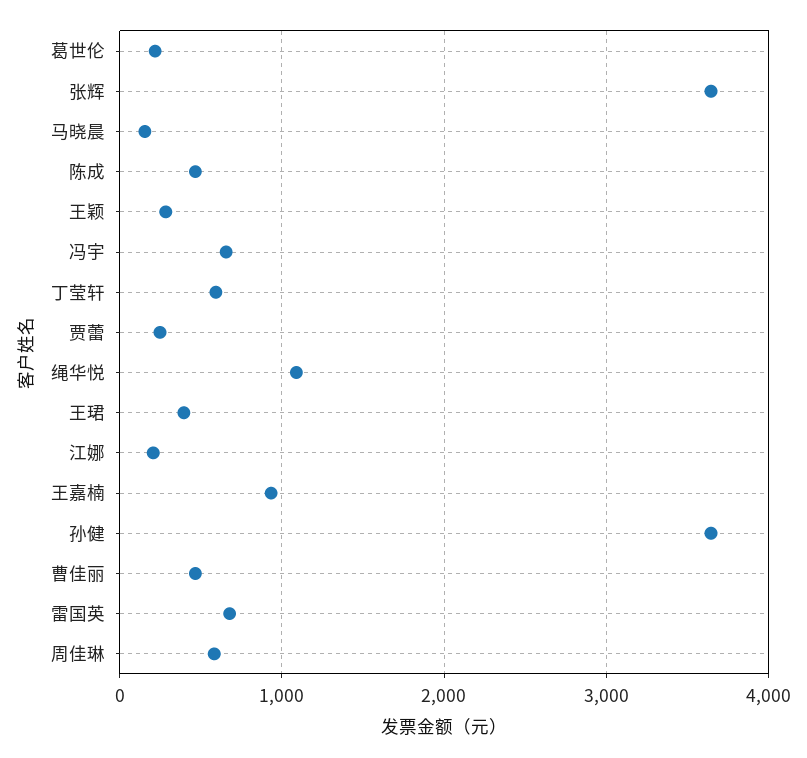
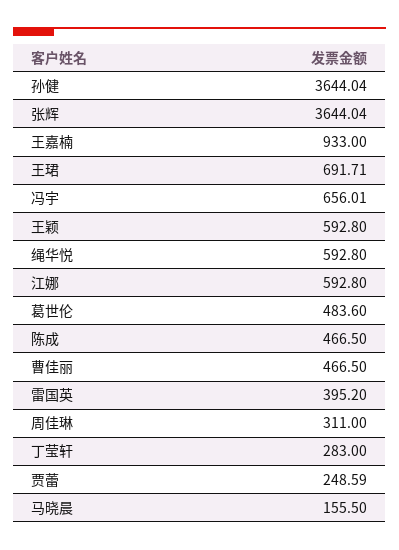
葛世伦: 200 -> 483.6
王颖: 300 -> 592.8
丁莹轩: 600 -> 283
绳华悦: 1100 -> 592.8
王珺: 400 -> 691.71
江娜: 200 -> 592.8
雷国英: 700 -> 395.2
周佳琳: 600 -> 311

